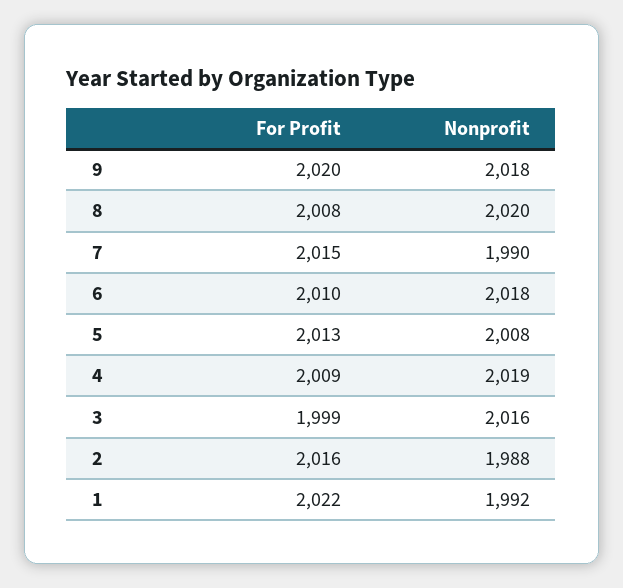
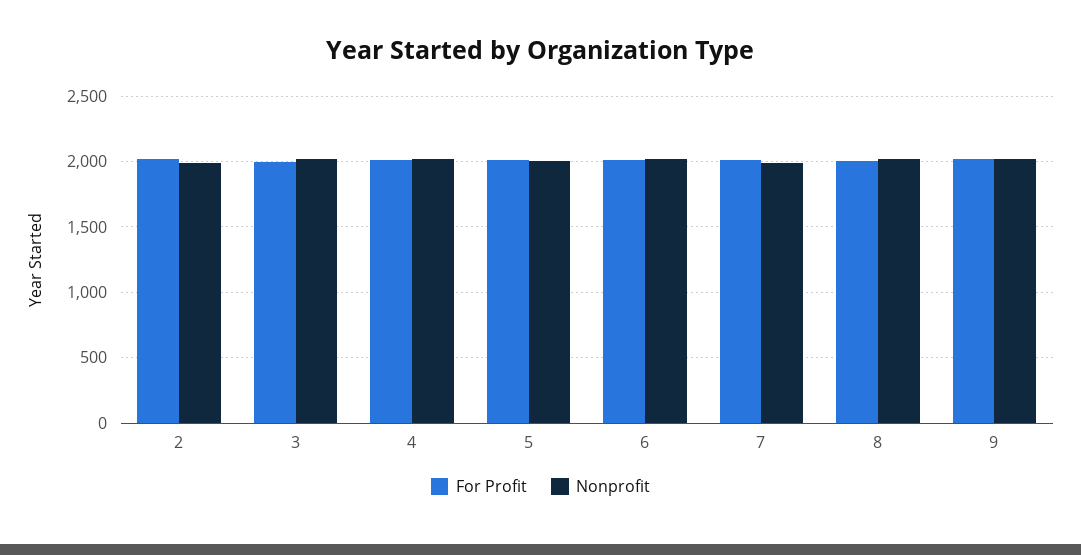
For Profit, 1: 2022 -> none
Nonprofit, 1: 1992 -> none

